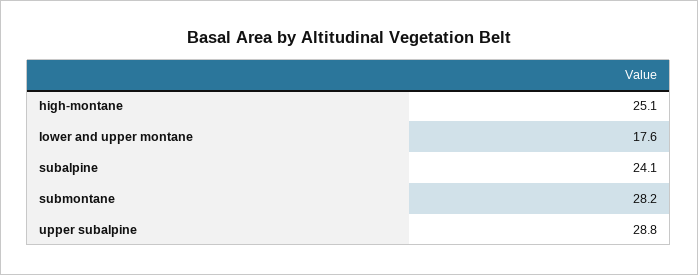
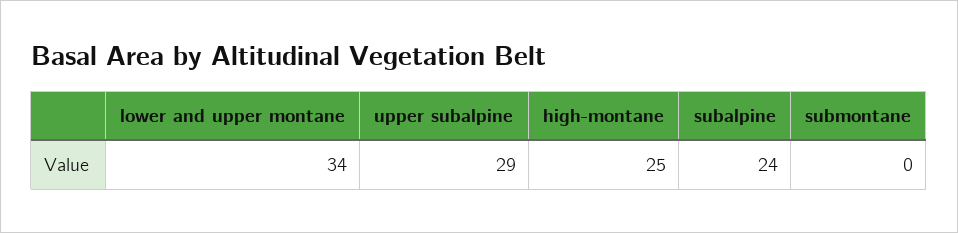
lower and upper montane: 17.6 -> 34
submontane: 28.2 -> 0

